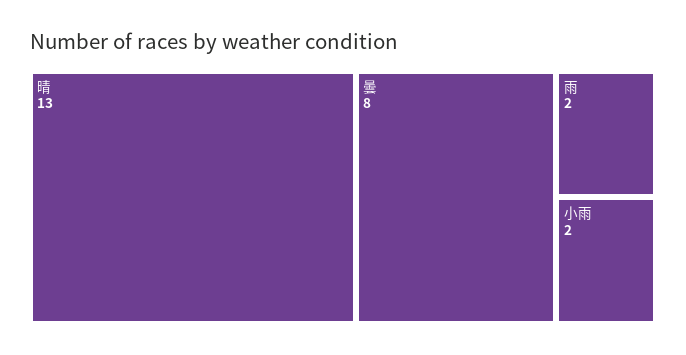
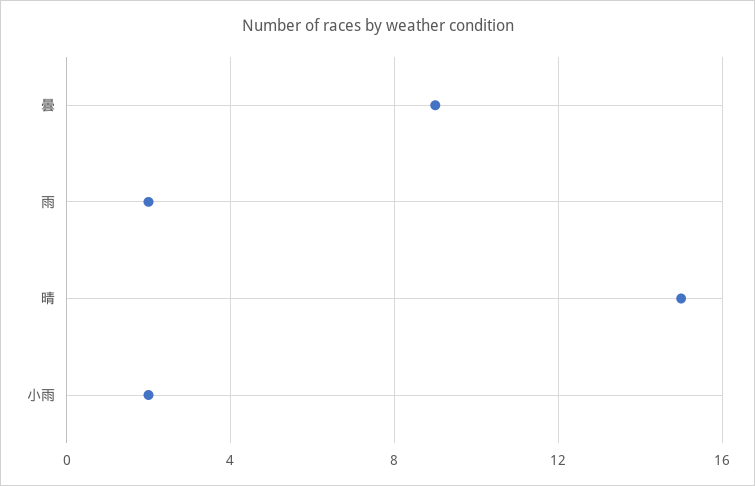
晴: 13 -> 15
曇: 8 -> 9

